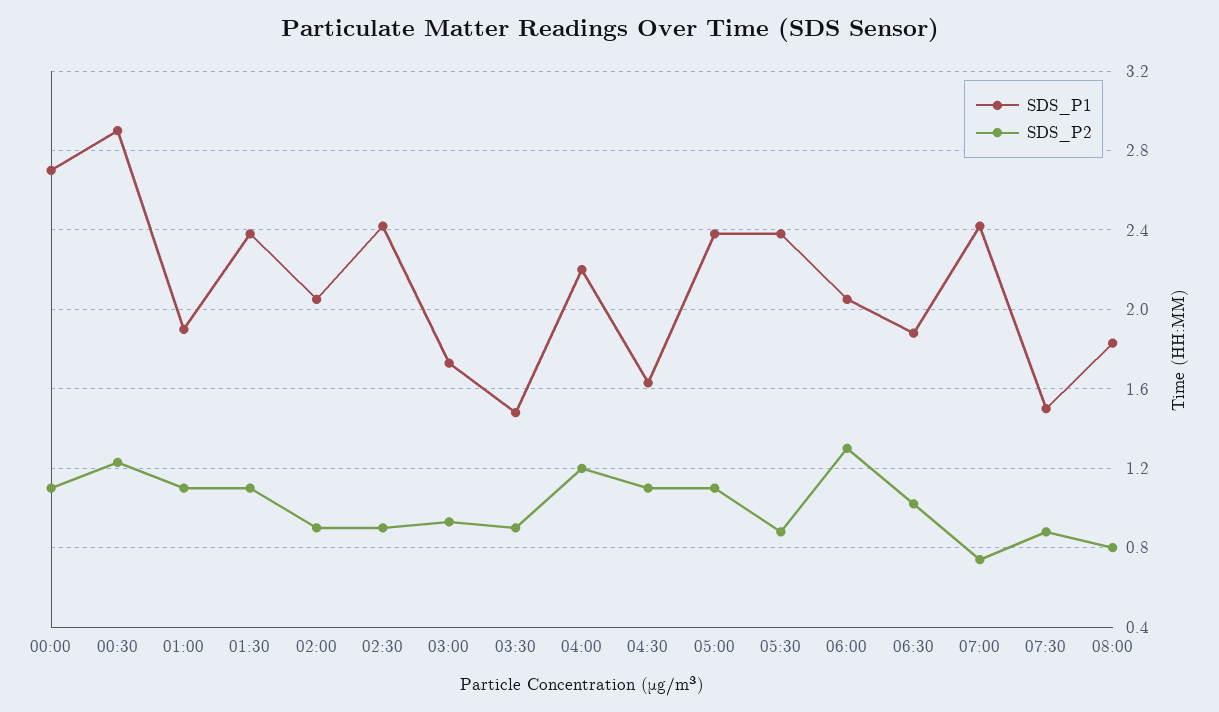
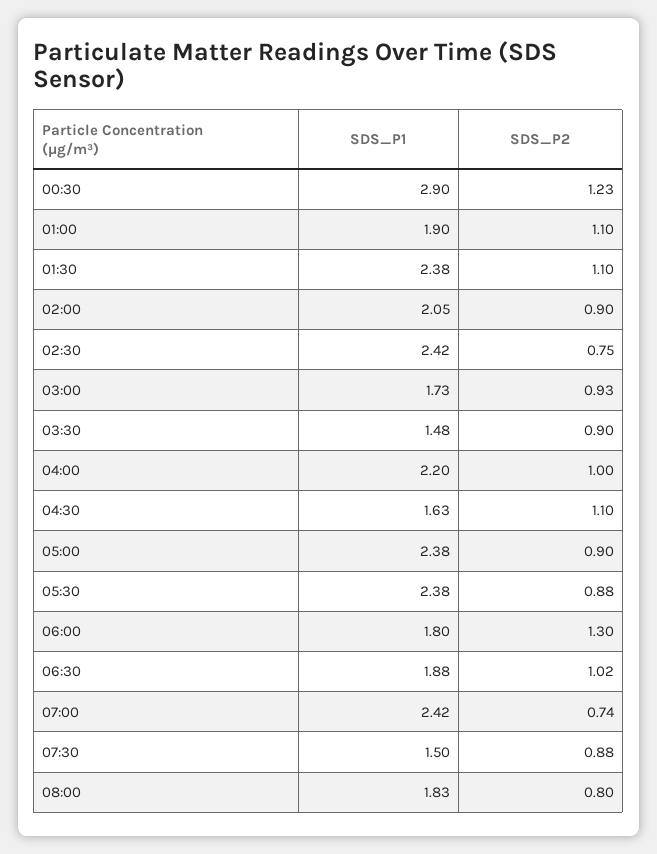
SDS_P1, 00:00: 2.7 -> none
SDS_P2, 00:00: 1.1 -> none
SDS_P2, 02:30: 0.9 -> 0.75
SDS_P2, 04:00: 1.2 -> 1
SDS_P2, 05:00: 1.1 -> 0.9
SDS_P1, 06:00: 2.05 -> 1.8

